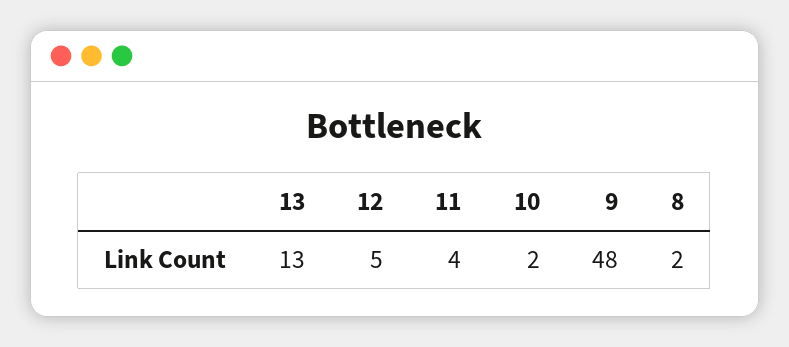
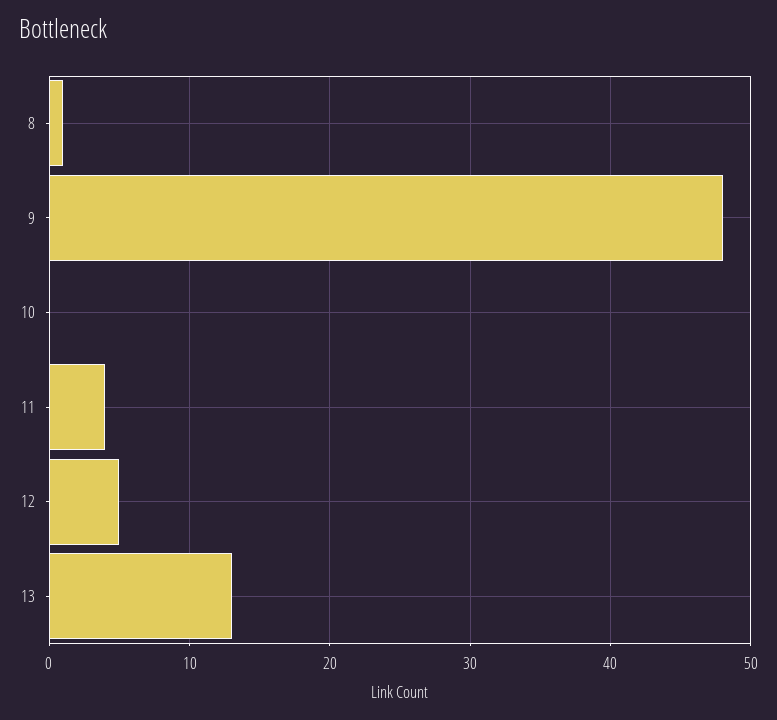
10: 2 -> 0
8: 2 -> 1

